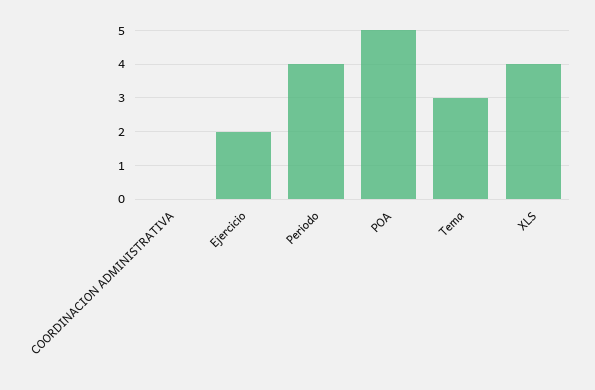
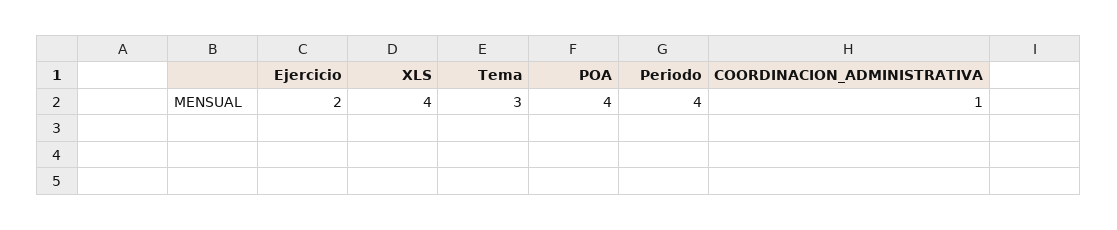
COORDINACION ADMINISTRATIVA: 0 -> 1
POA: 5 -> 4

